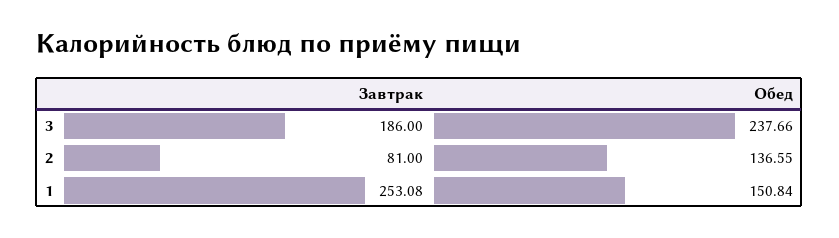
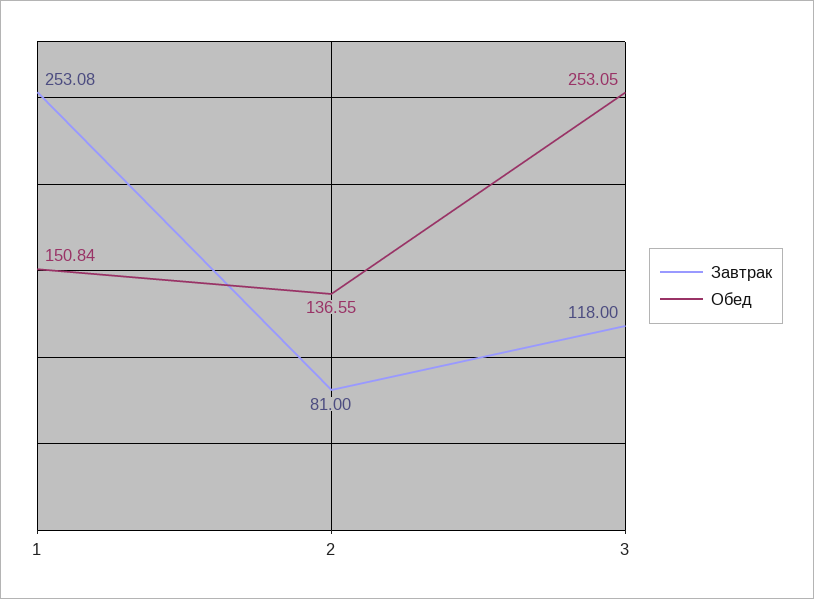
Завтрак, 3: 186 -> 118
Обед, 3: 237.66 -> 253.05

